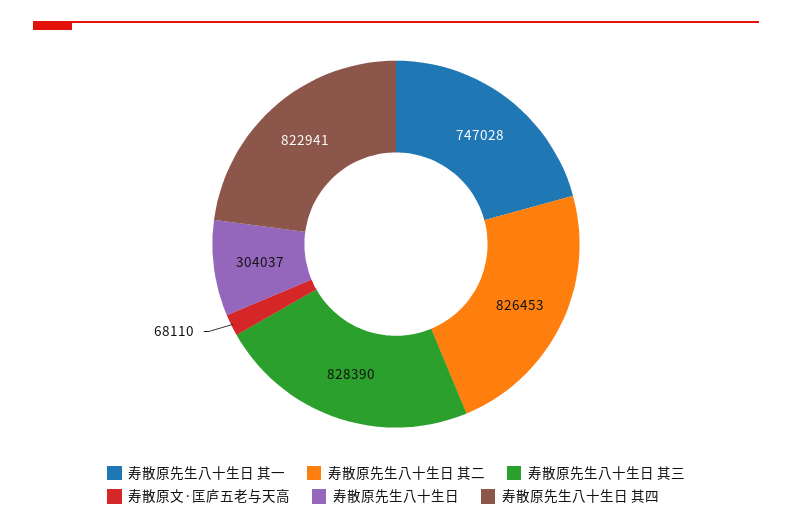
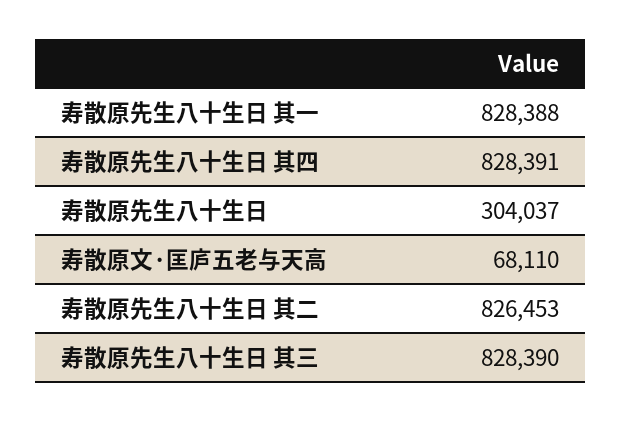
寿散原先生八十生日 其一: 747028 -> 828388
寿散原先生八十生日 其四: 822941 -> 828391

